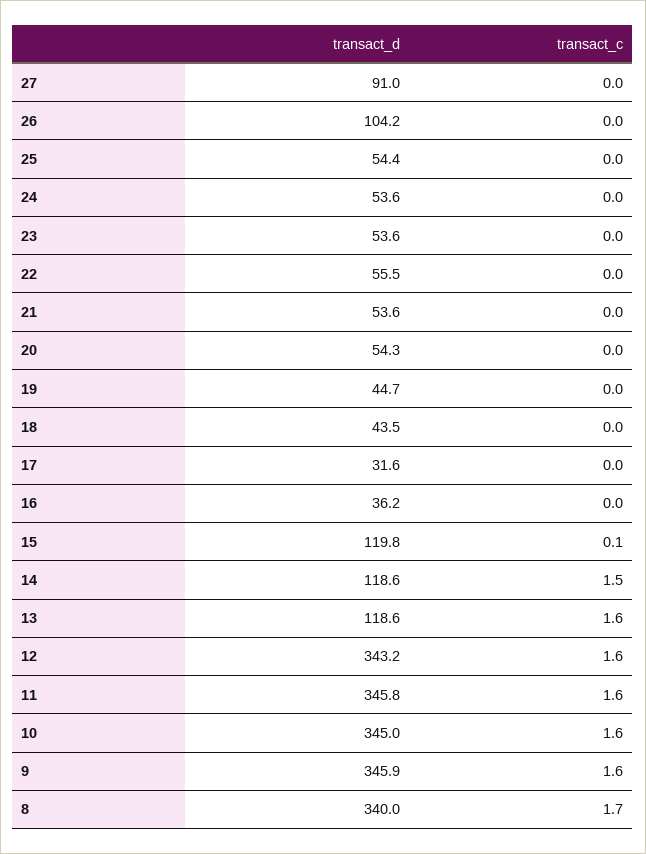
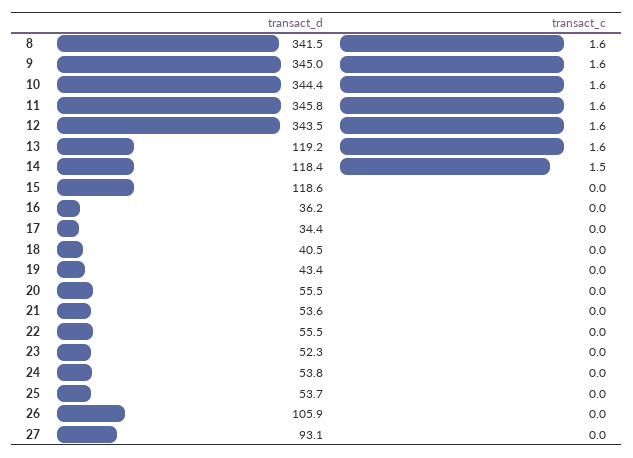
transact_d, 27: 91 -> 93.1
transact_d, 26: 104.2 -> 105.9
transact_d, 25: 54.4 -> 53.7
transact_d, 24: 53.6 -> 53.8
transact_d, 23: 53.6 -> 52.3
transact_d, 20: 54.3 -> 55.5
transact_d, 19: 44.7 -> 43.4
transact_d, 18: 43.5 -> 40.5
transact_d, 17: 31.6 -> 34.4
transact_d, 15: 119.8 -> 118.6
transact_c, 15: 0.1 -> 0
transact_d, 14: 118.6 -> 118.4
transact_d, 13: 118.6 -> 119.2
transact_d, 12: 343.2 -> 343.5
transact_d, 10: 345 -> 344.4
transact_d, 9: 345.9 -> 345
transact_d, 8: 340 -> 341.5
transact_c, 8: 1.7 -> 1.6

